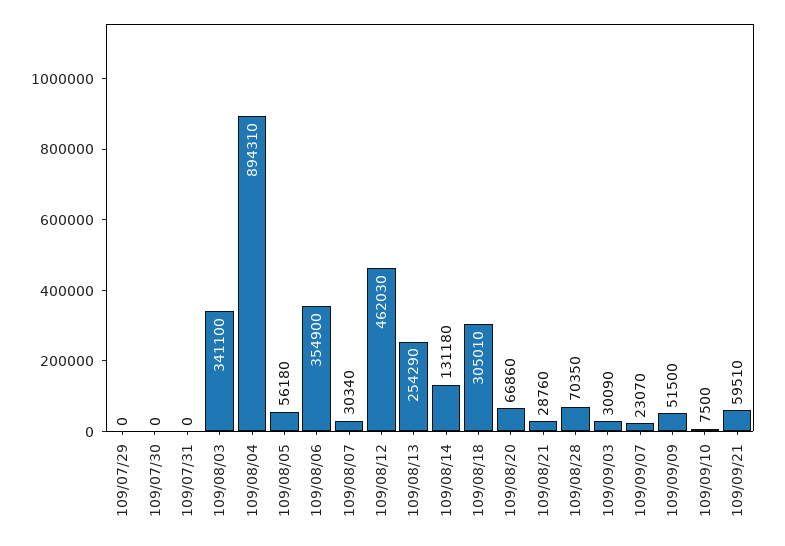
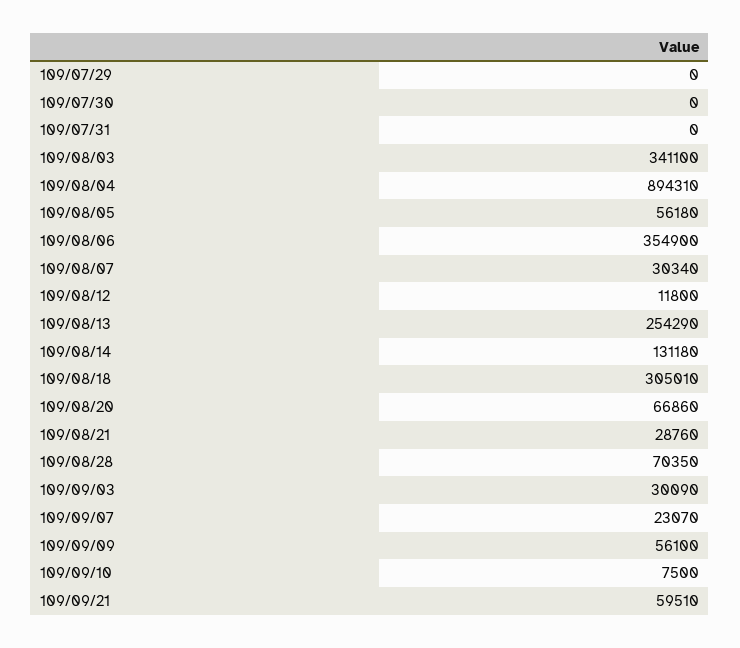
109/08/12: 462030 -> 11800
109/09/09: 51500 -> 56100

